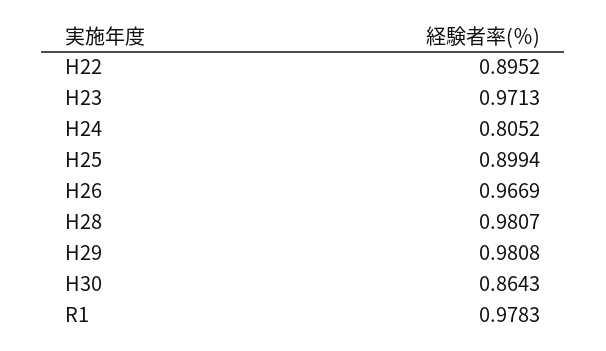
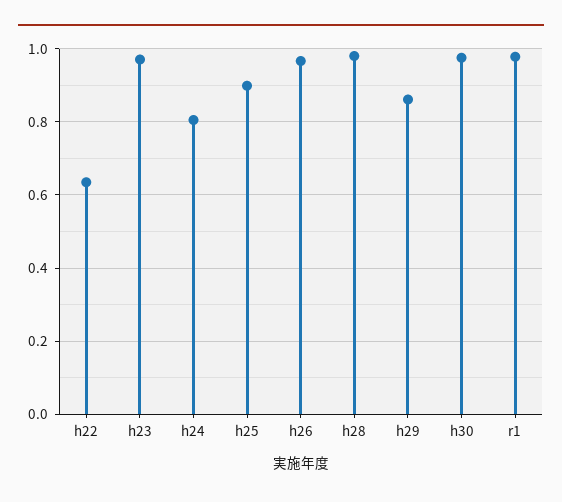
H22: 0.8952 -> 0.64
H29: 0.9808 -> 0.86
H30: 0.8643 -> 0.98

